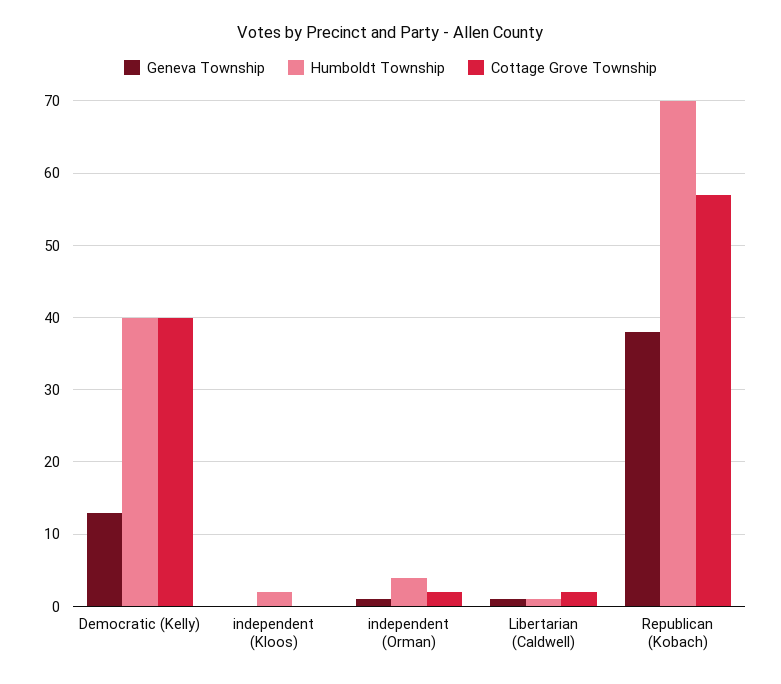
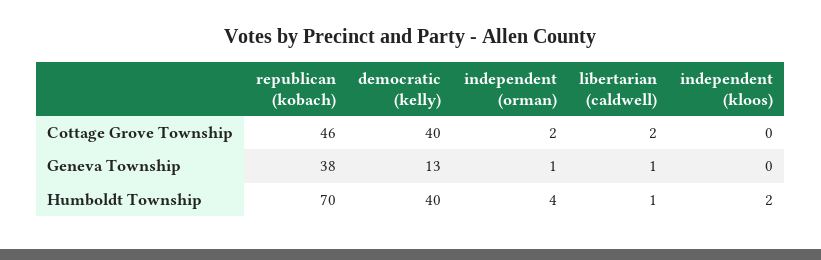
Cottage Grove Township, Republican (Kobach): 57 -> 46

